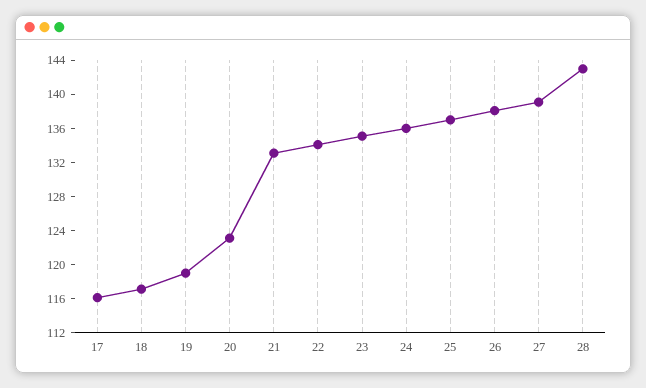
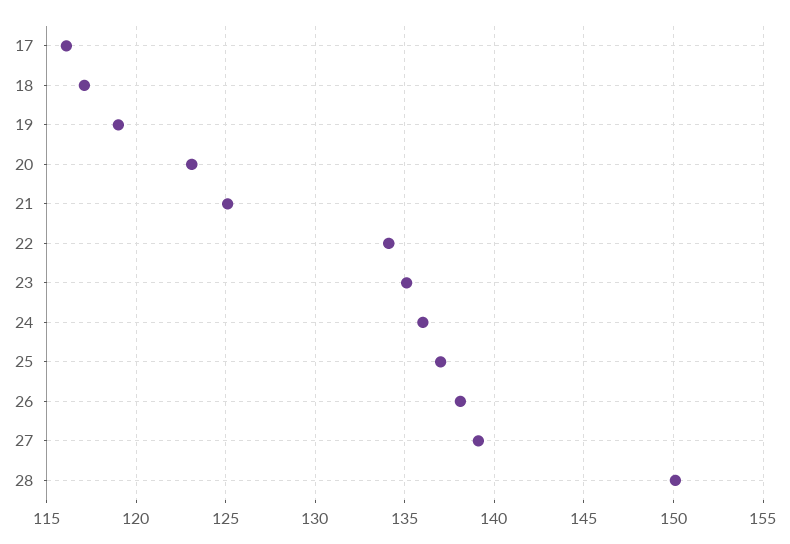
21: 133 -> 125
28: 143 -> 150

